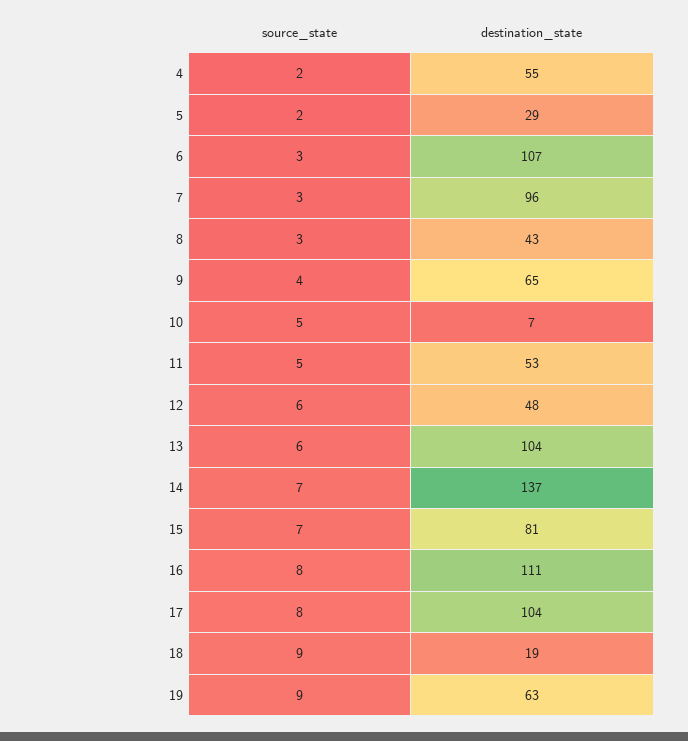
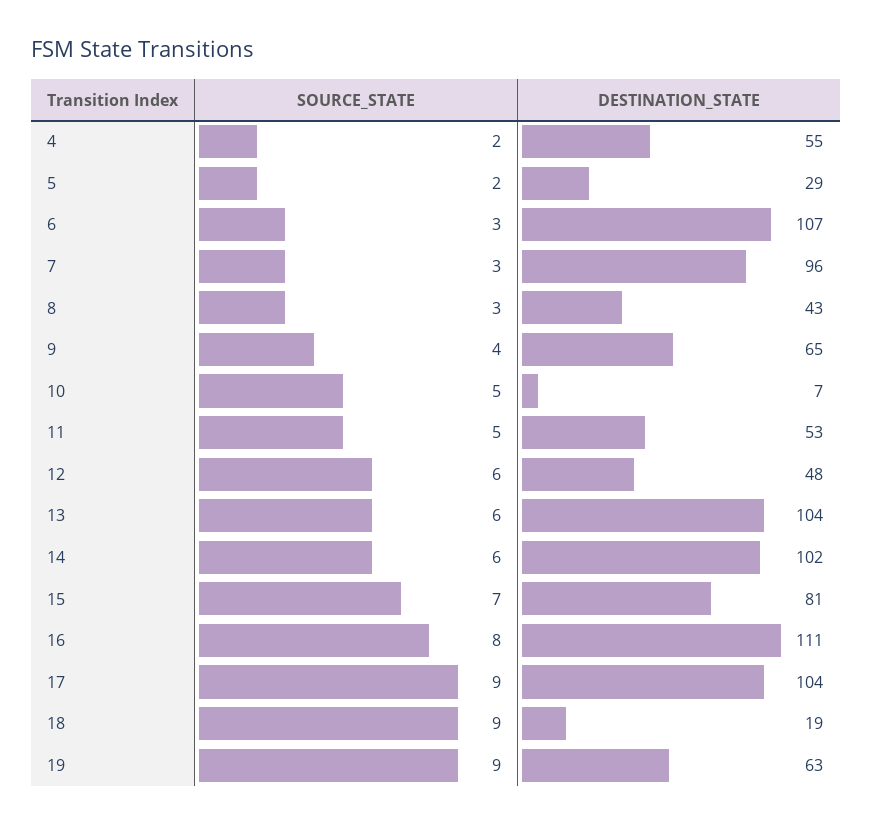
source_state, 14: 7 -> 6
destination_state, 14: 137 -> 102
source_state, 17: 8 -> 9

